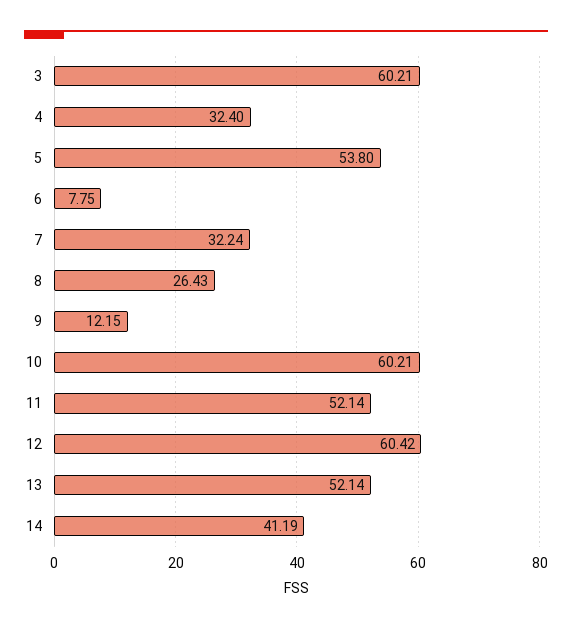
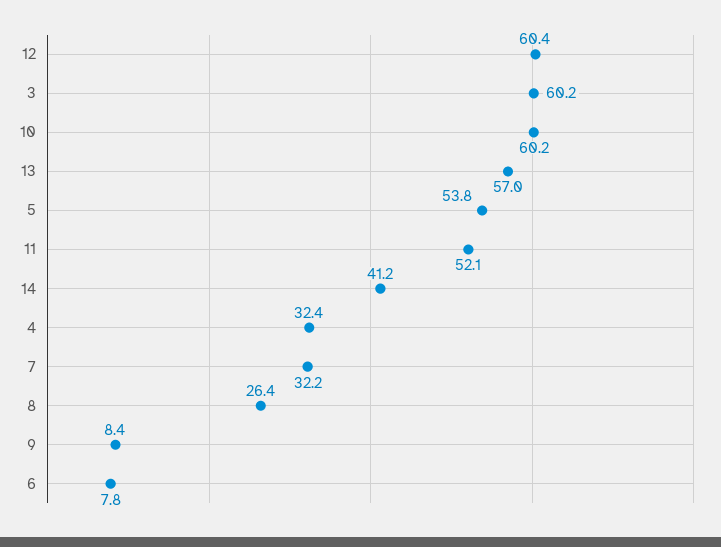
9: 12.15 -> 8.4
13: 52.14 -> 57

